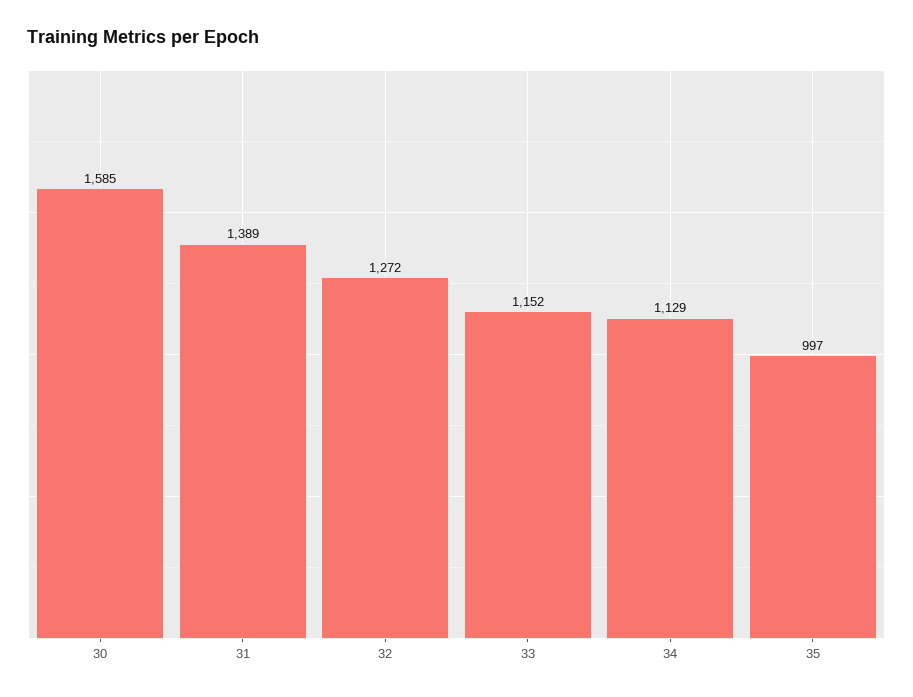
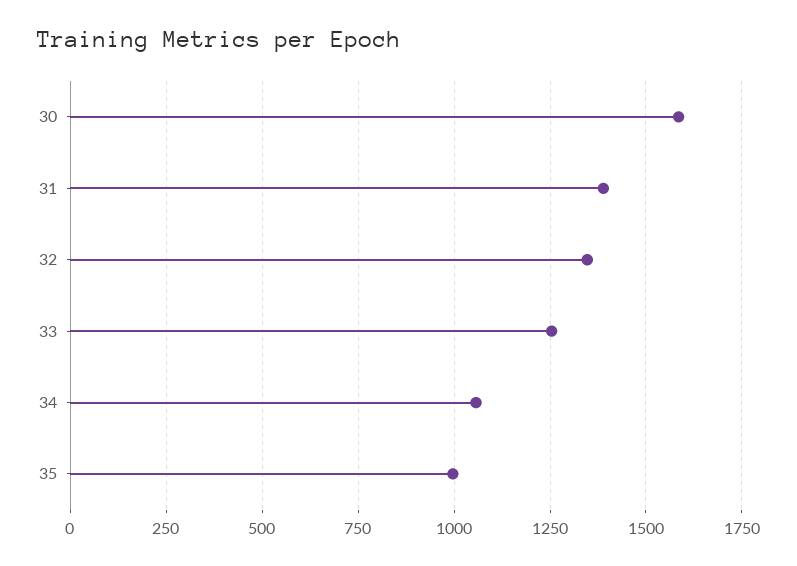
32: 1272 -> 1350
33: 1152 -> 1250
34: 1129 -> 1050

